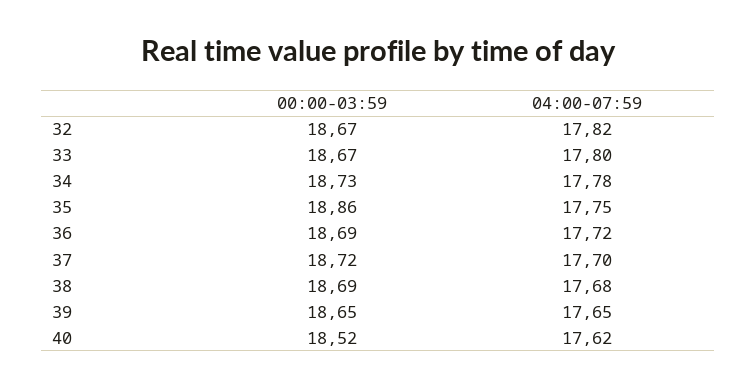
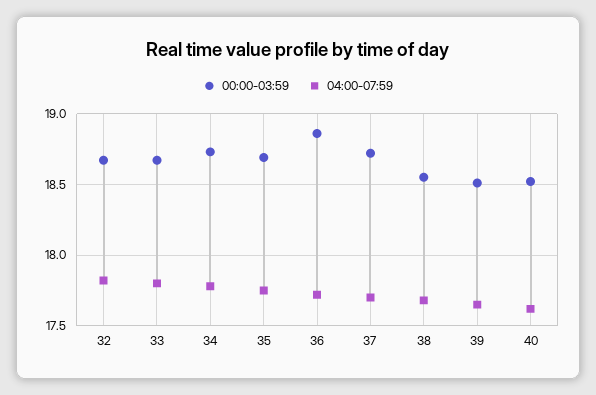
00:00-03:59, 35: 18.86 -> 18.7
00:00-03:59, 36: 18.69 -> 18.85
00:00-03:59, 38: 18.69 -> 18.55
00:00-03:59, 39: 18.65 -> 18.5

